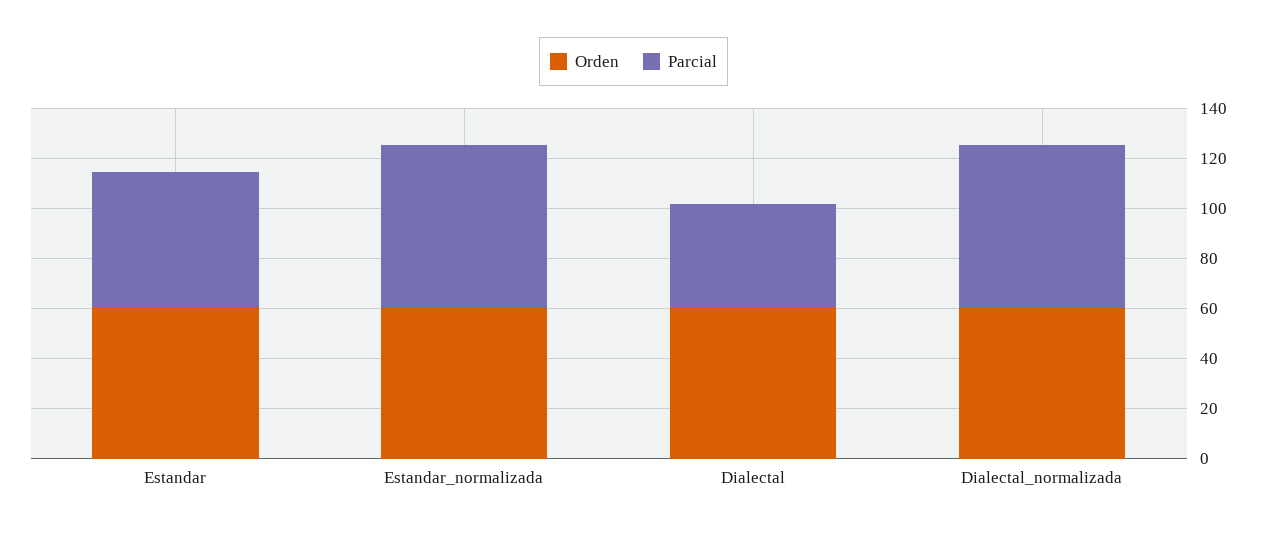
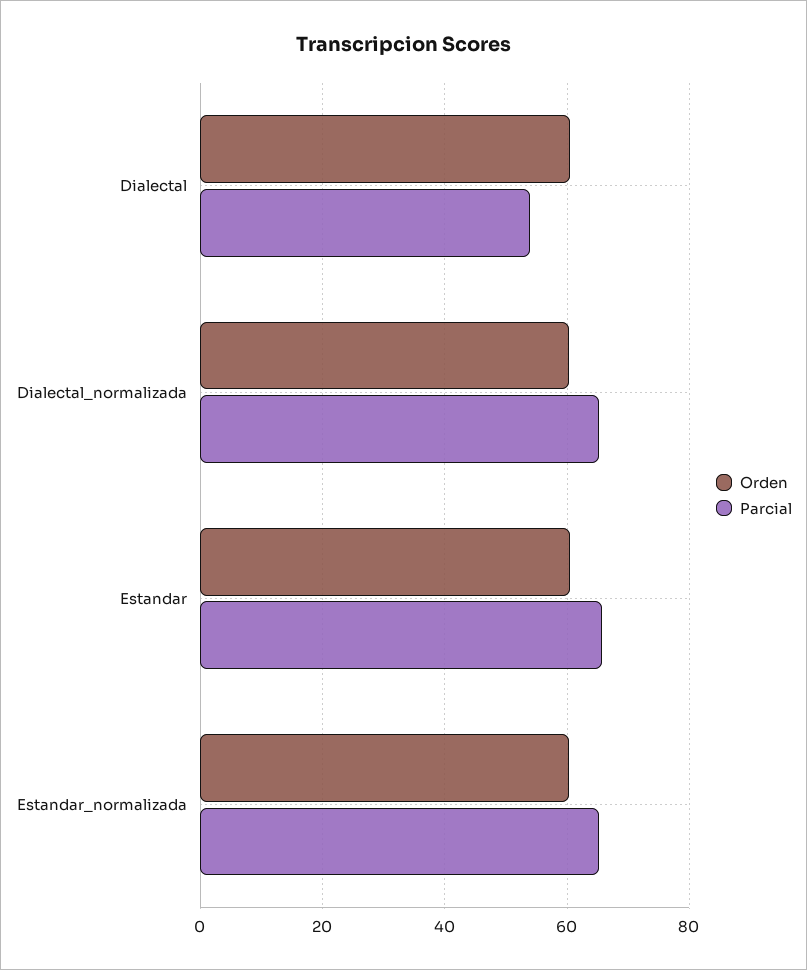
Parcial, Estandar: 55 -> 66
Parcial, Dialectal: 40 -> 54

